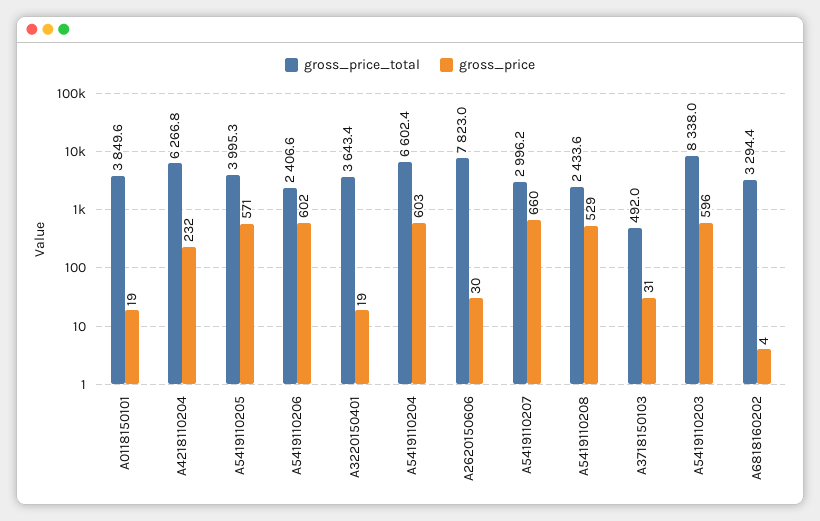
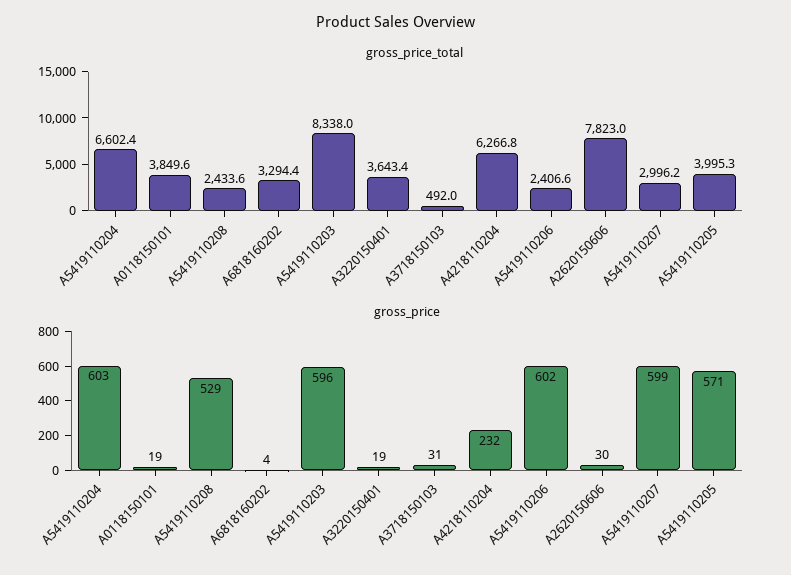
gross_price, A5419110207: 660 -> 599

